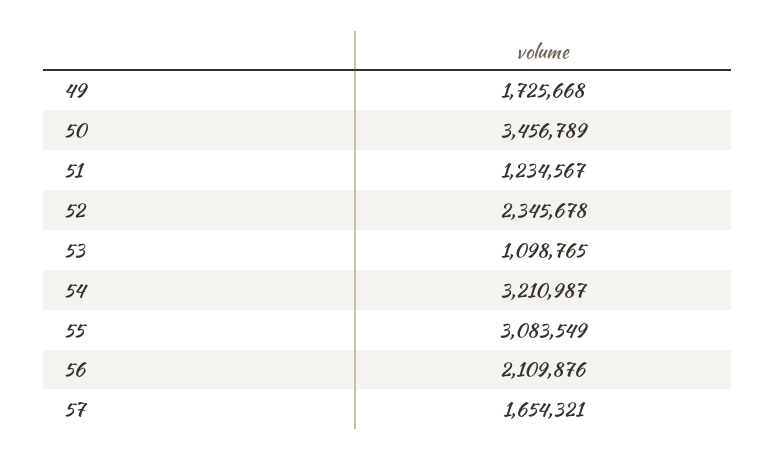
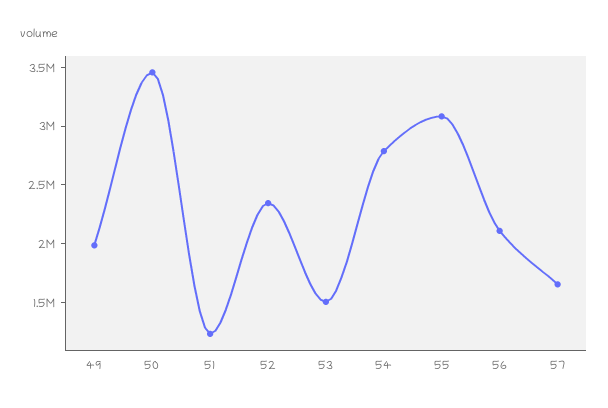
49: 1725668 -> 2000000
53: 1098765 -> 1500000
54: 3210987 -> 2800000

